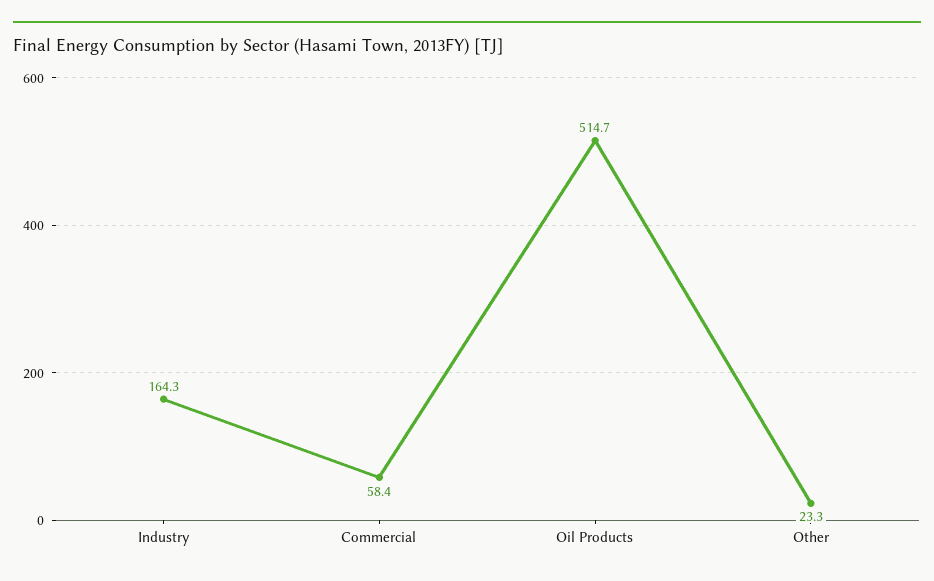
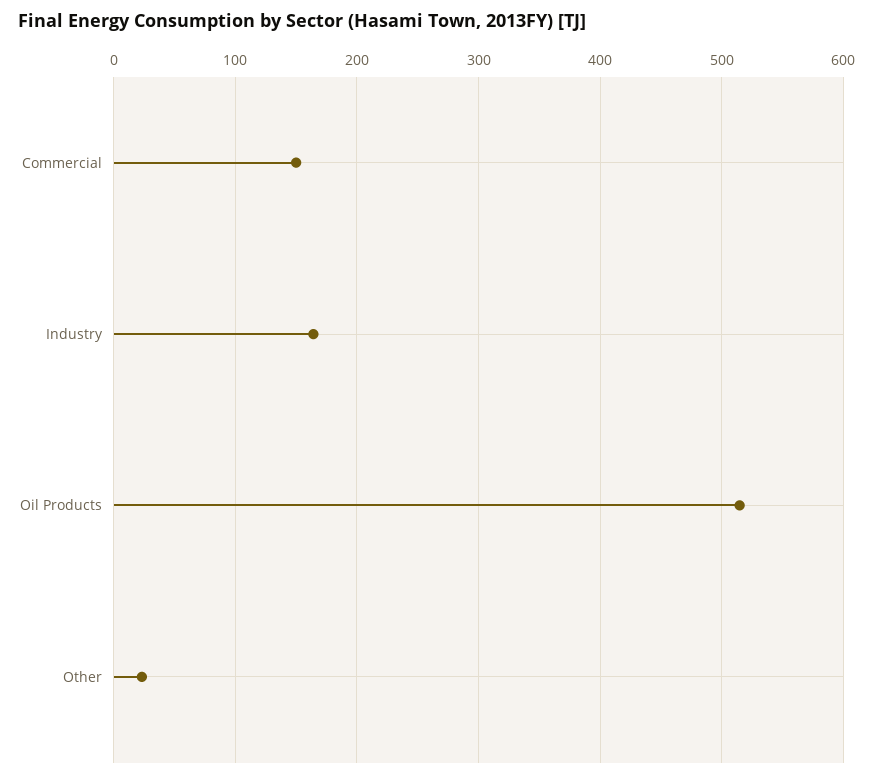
Commercial: 58.4 -> 150

